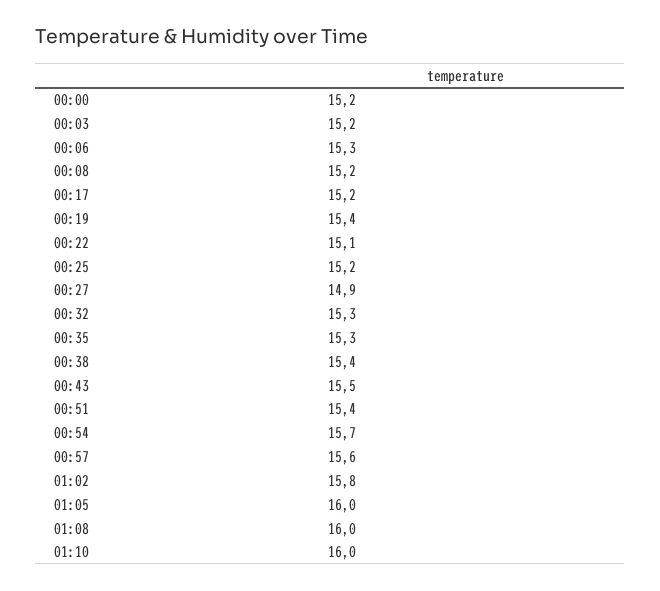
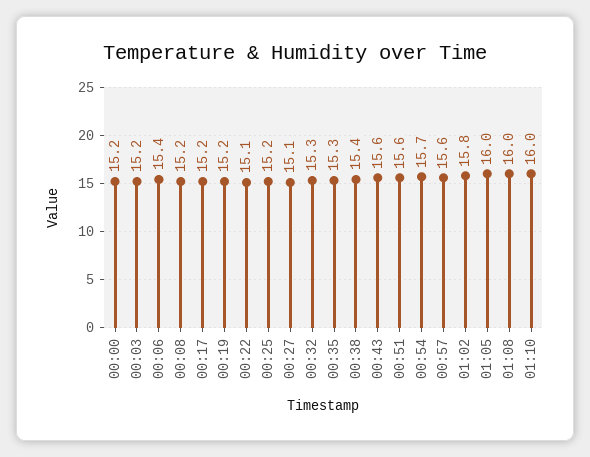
00:06: 15.3 -> 15.4
00:19: 15.4 -> 15.2
00:27: 14.9 -> 15.1
00:43: 15.5 -> 15.6
00:51: 15.4 -> 15.6

